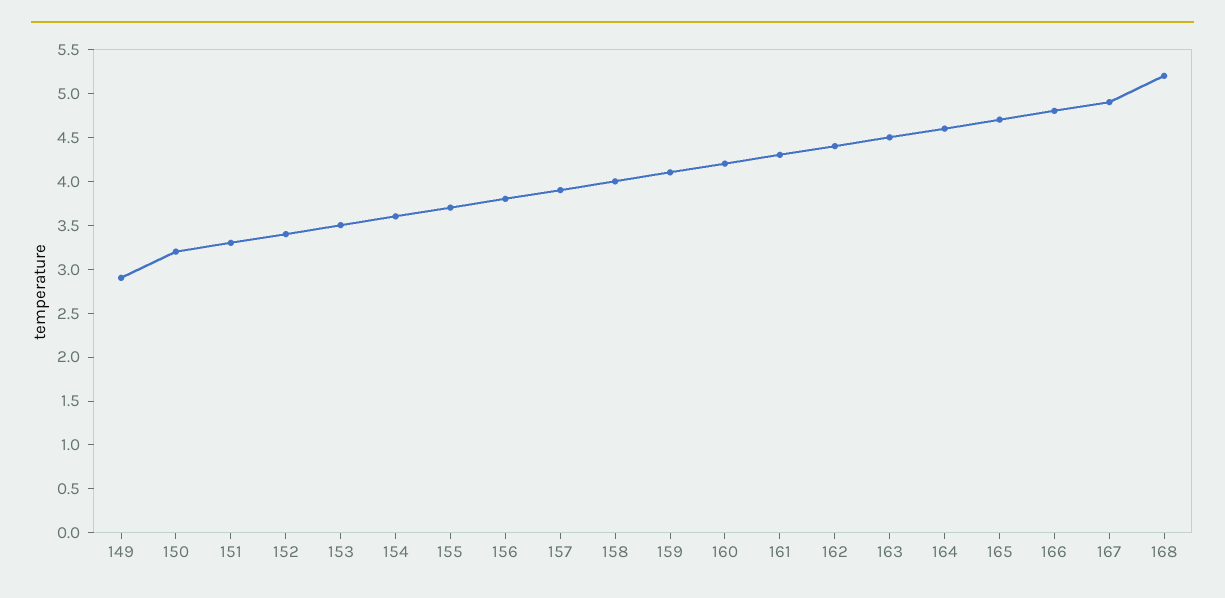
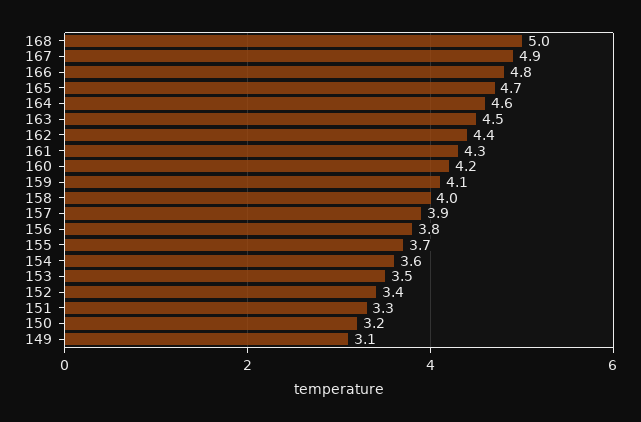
149: 2.9 -> 3.1
168: 5.2 -> 5

